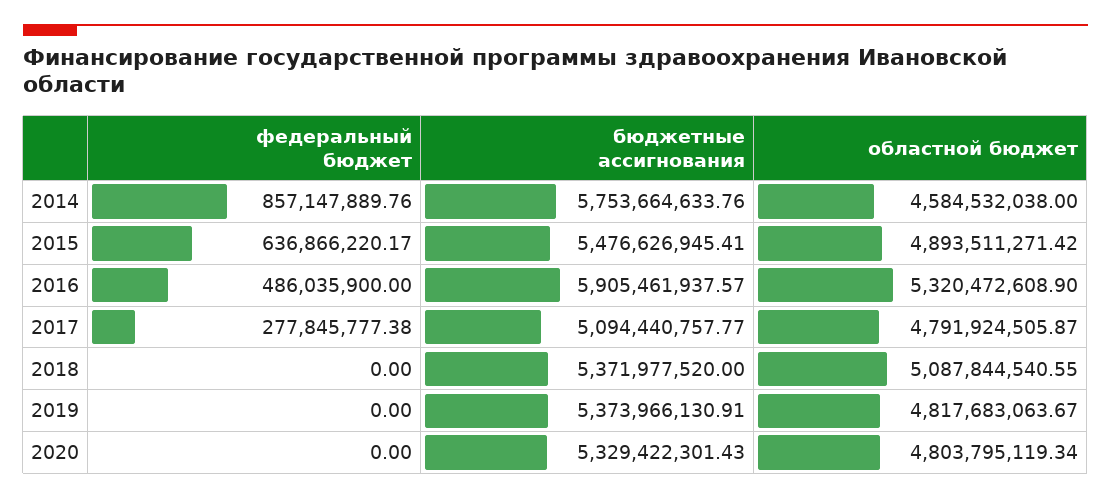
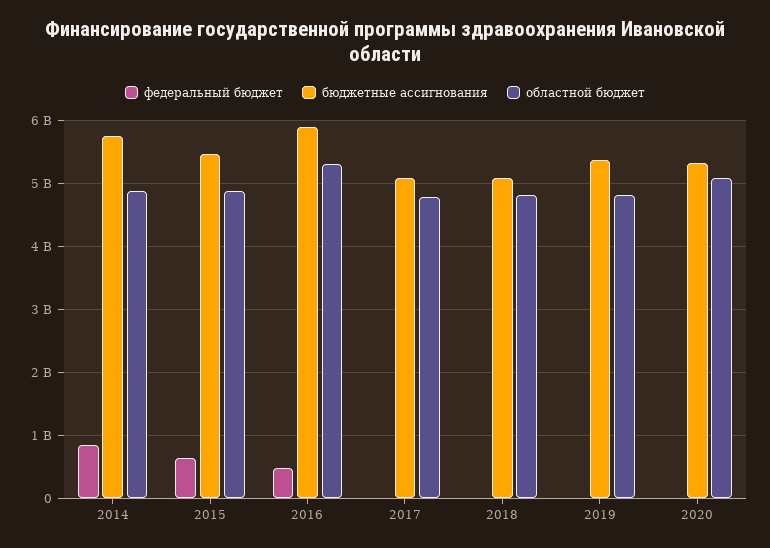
областной бюджет, 2014: 4584532038 -> 4900000000
федеральный бюджет, 2017: 277845777.38 -> 0
бюджетные ассигнования, 2018: 5371977520 -> 5100000000
областной бюджет, 2018: 5087844540.55 -> 4800000000
областной бюджет, 2020: 4803795119.34 -> 5100000000

